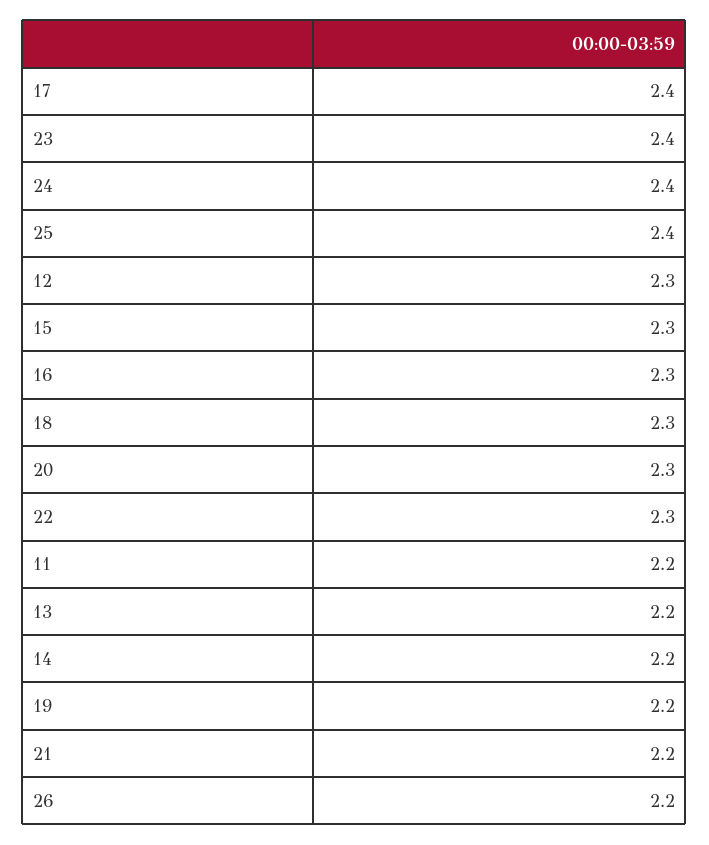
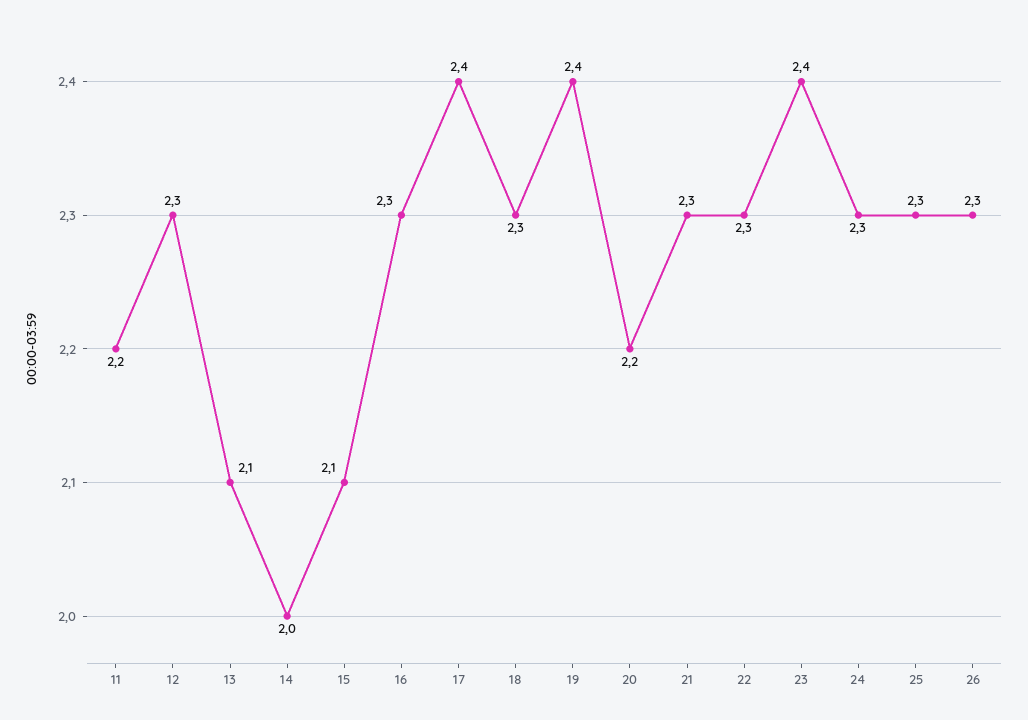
24: 2.4 -> 2.3
25: 2.4 -> 2.3
15: 2.3 -> 2.1
20: 2.3 -> 2.2
13: 2.2 -> 2.1
14: 2.2 -> 2
19: 2.2 -> 2.4
21: 2.2 -> 2.3
26: 2.2 -> 2.3

